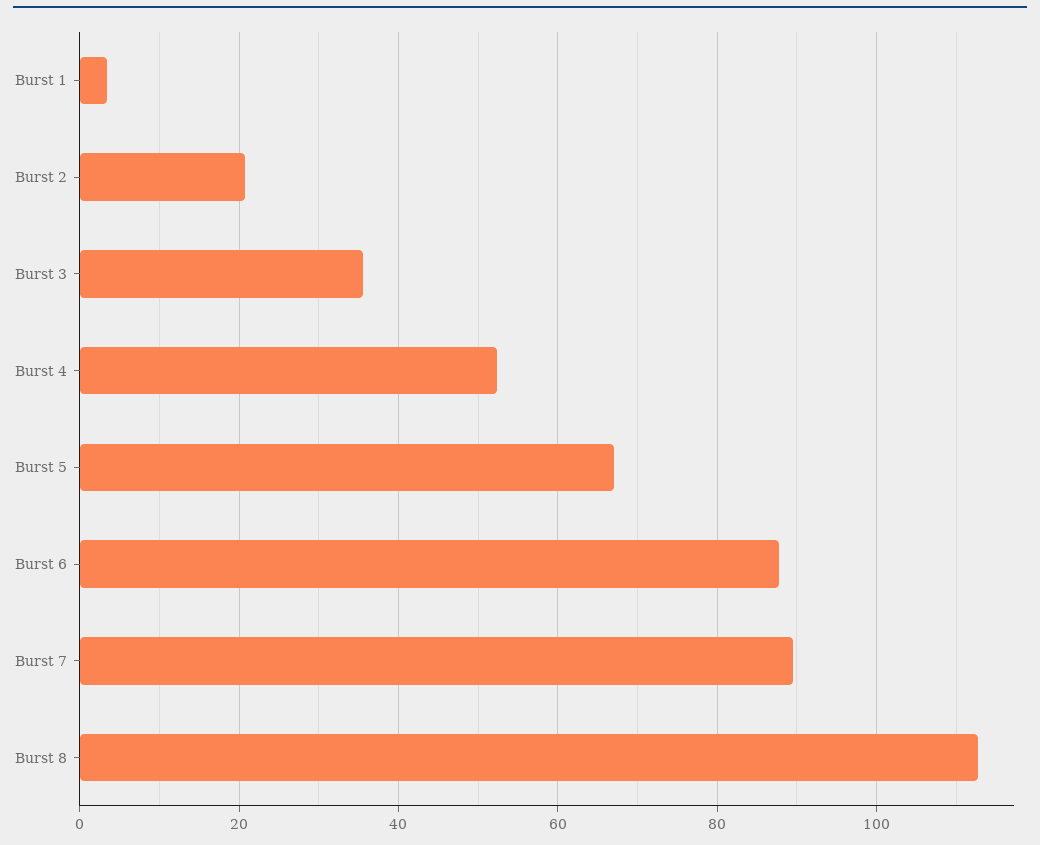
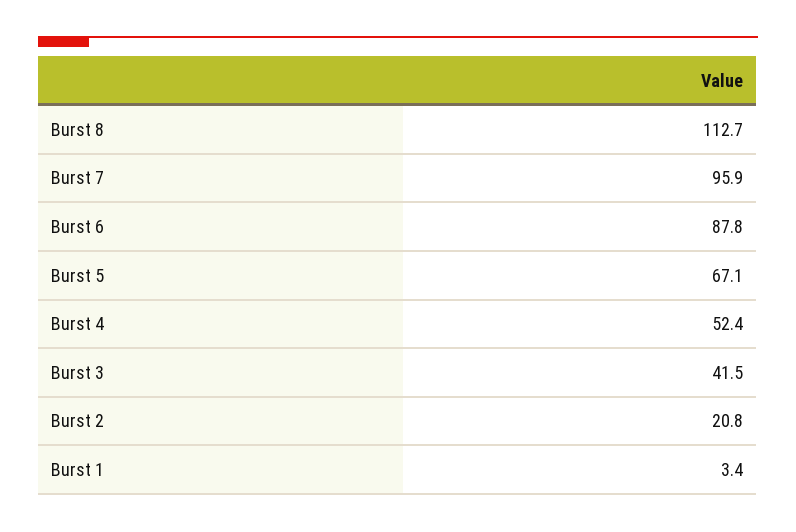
Burst 3: 36 -> 41.5
Burst 7: 90 -> 95.9

